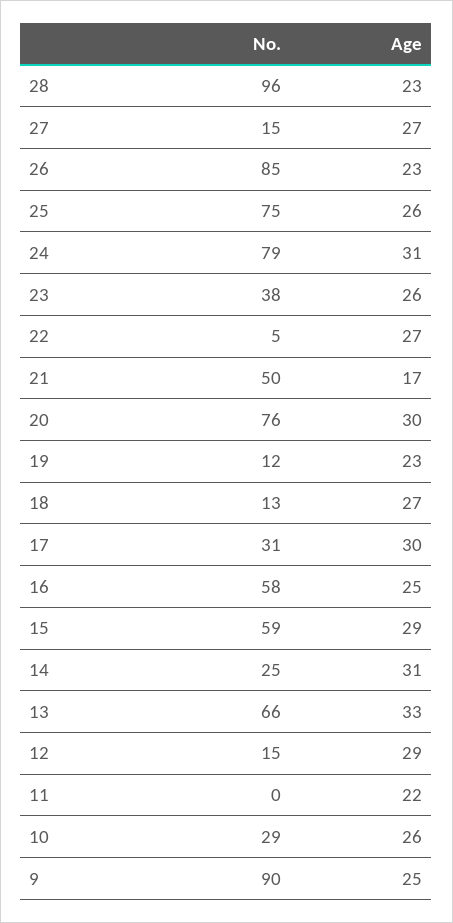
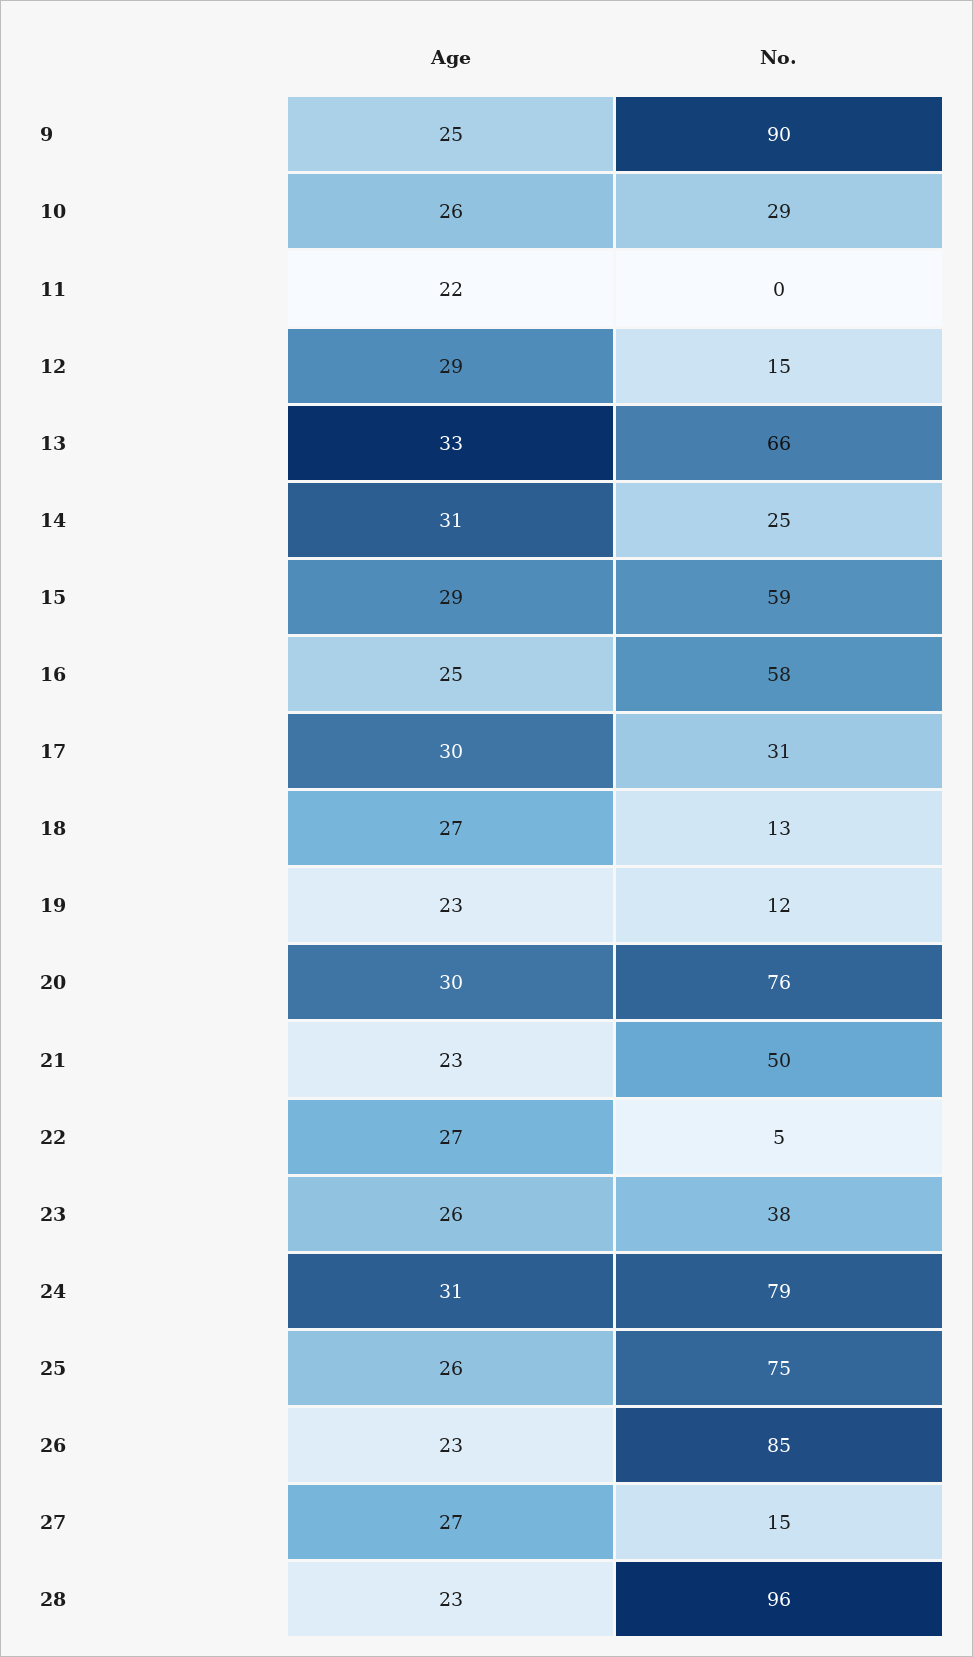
Age, 21: 17 -> 23

